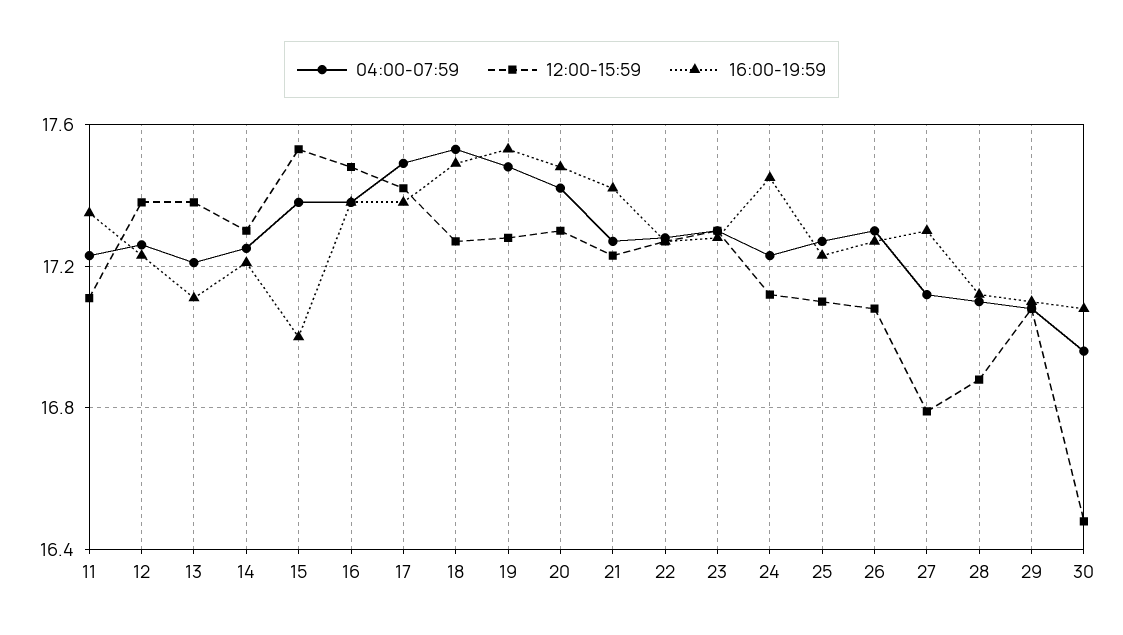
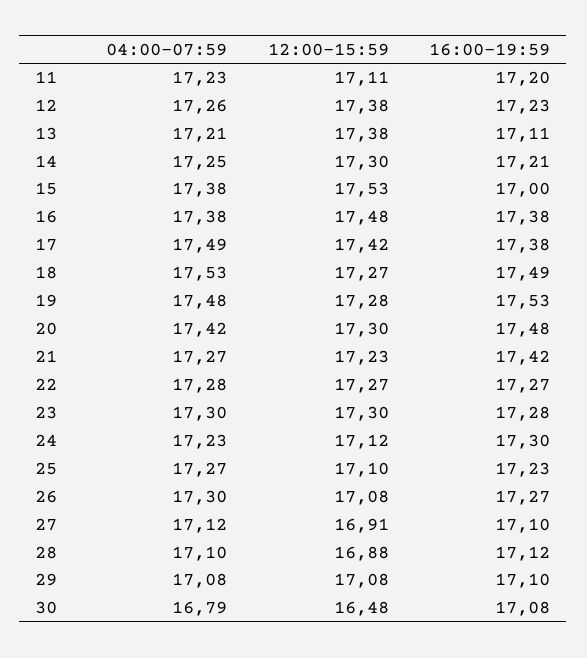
16:00-19:59, 11: 17.35 -> 17.2
16:00-19:59, 24: 17.45 -> 17.3
12:00-15:59, 27: 16.8 -> 16.91
16:00-19:59, 27: 17.3 -> 17.1
04:00-07:59, 30: 16.95 -> 16.79

